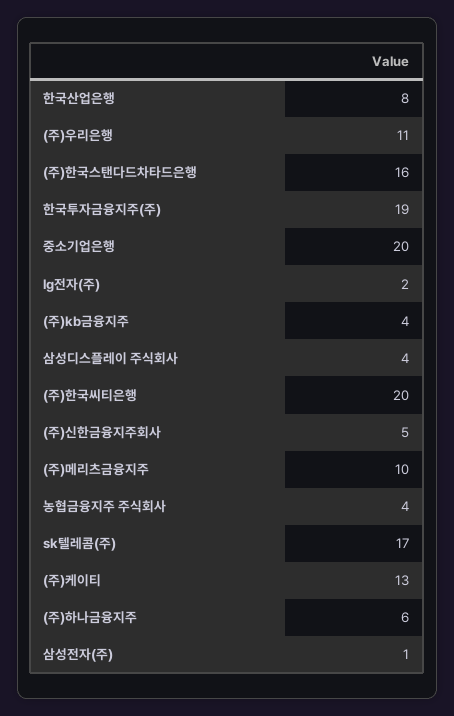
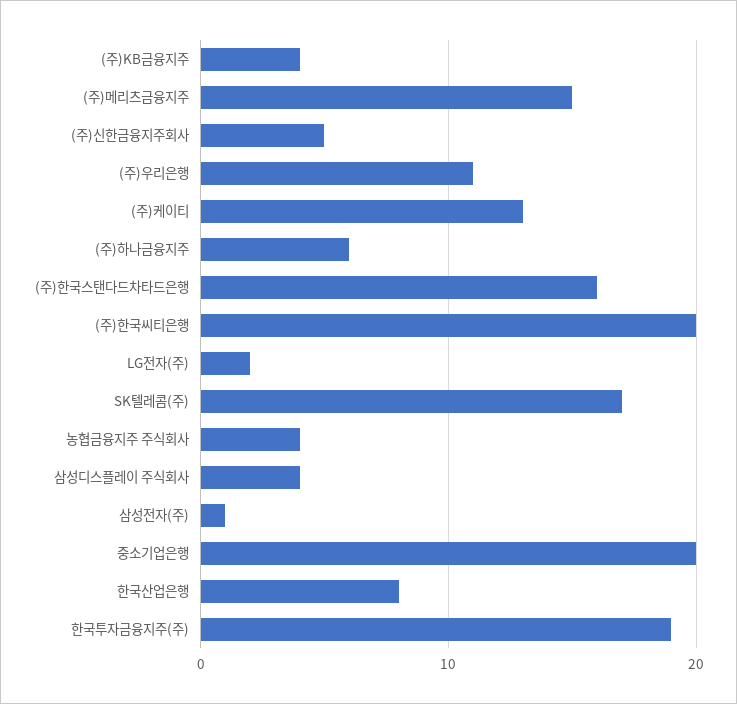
(주)메리츠금융지주: 10 -> 15

